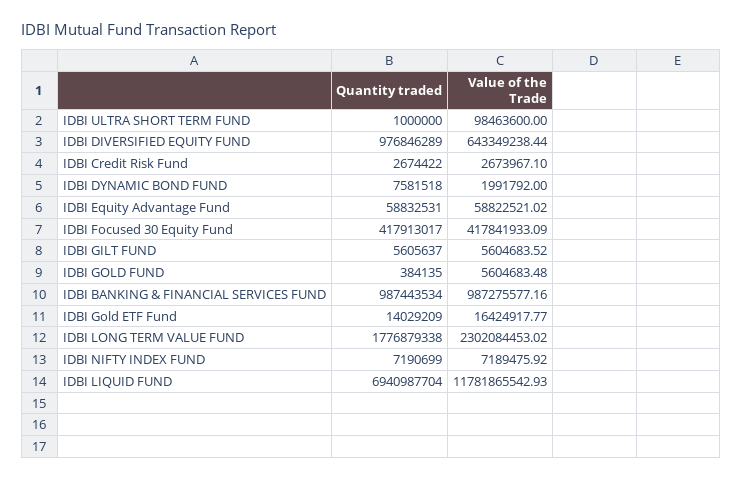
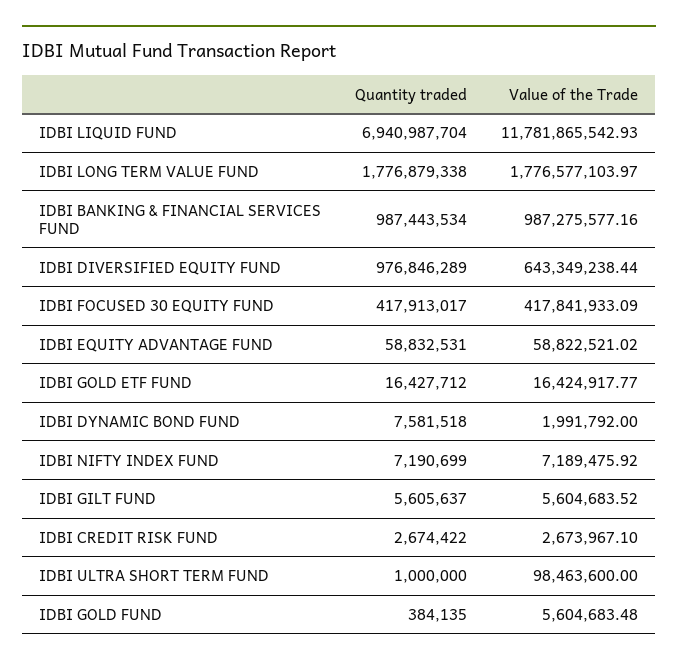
Quantity traded, IDBI Gold ETF Fund: 14029209 -> 16427712
Value of the Trade, IDBI LONG TERM VALUE FUND: 2302084453.02 -> 1776577103.97

